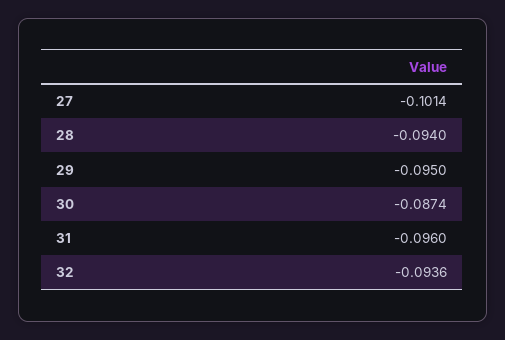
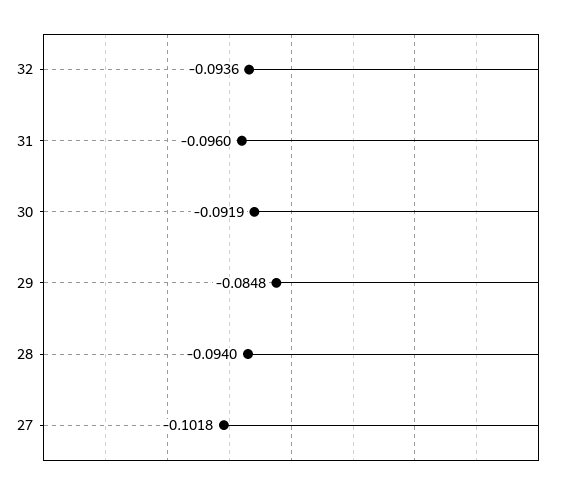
27: -0.1014 -> -0.1018
29: -0.095 -> -0.0848
30: -0.0874 -> -0.0919

